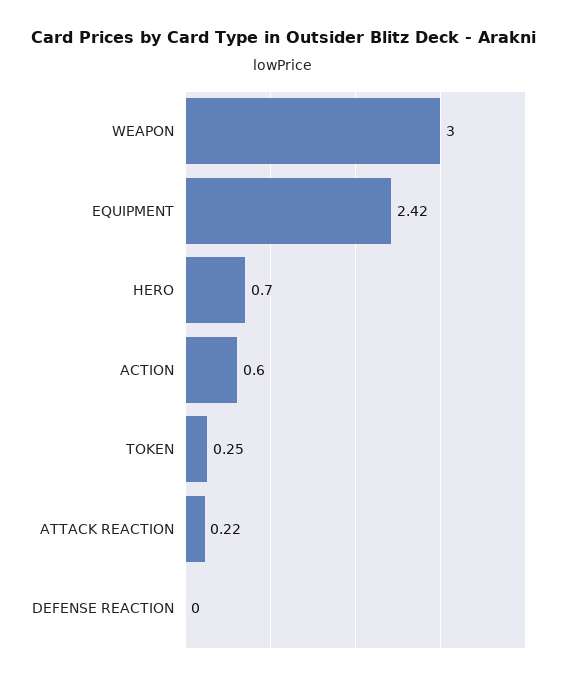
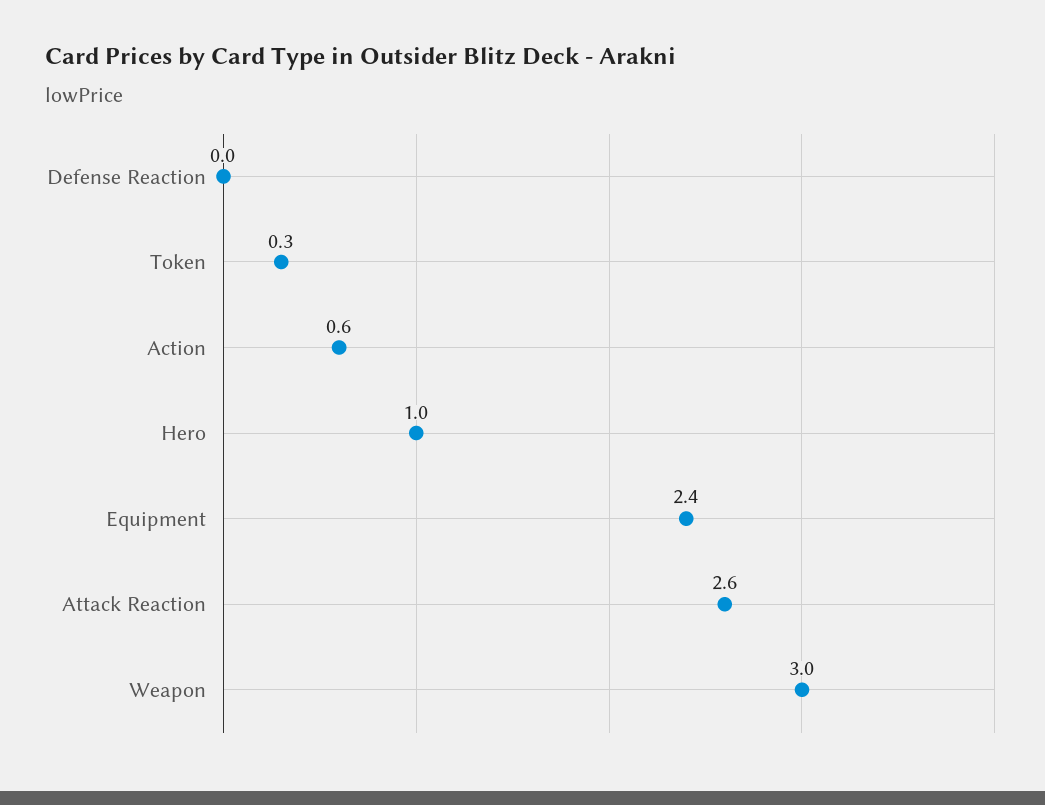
HERO: 0.7 -> 1
ATTACK REACTION: 0.22 -> 2.6

